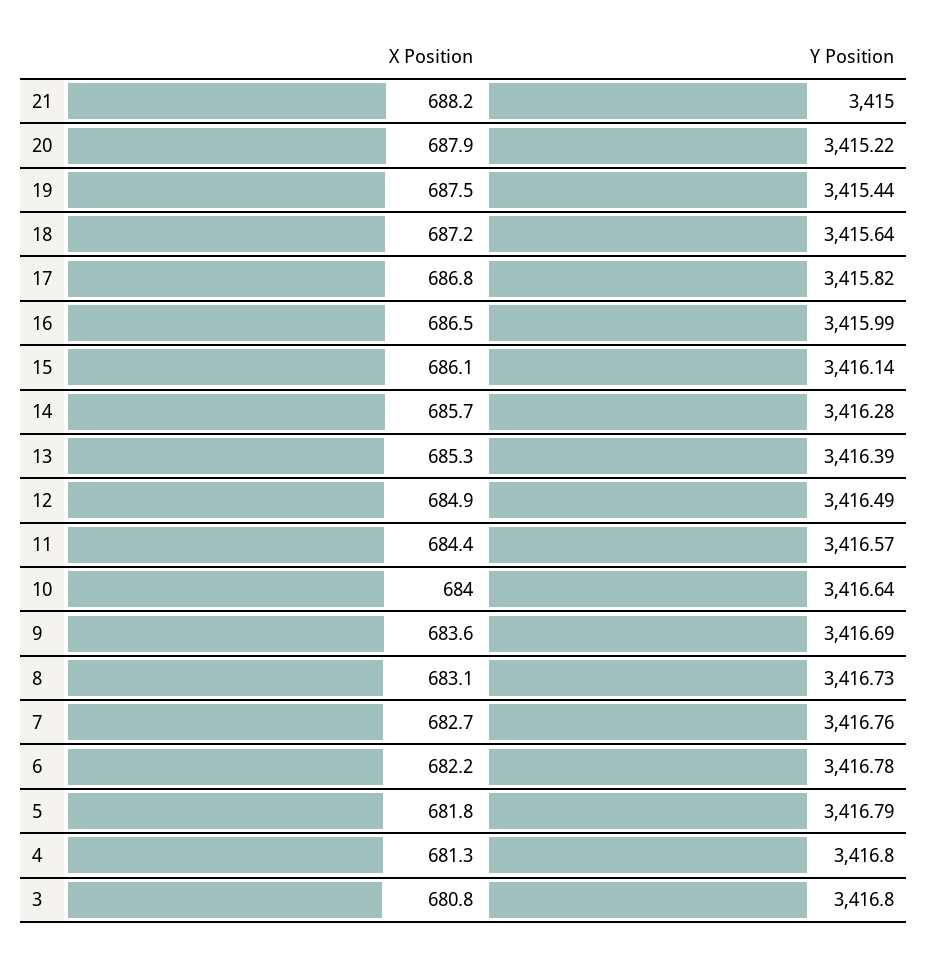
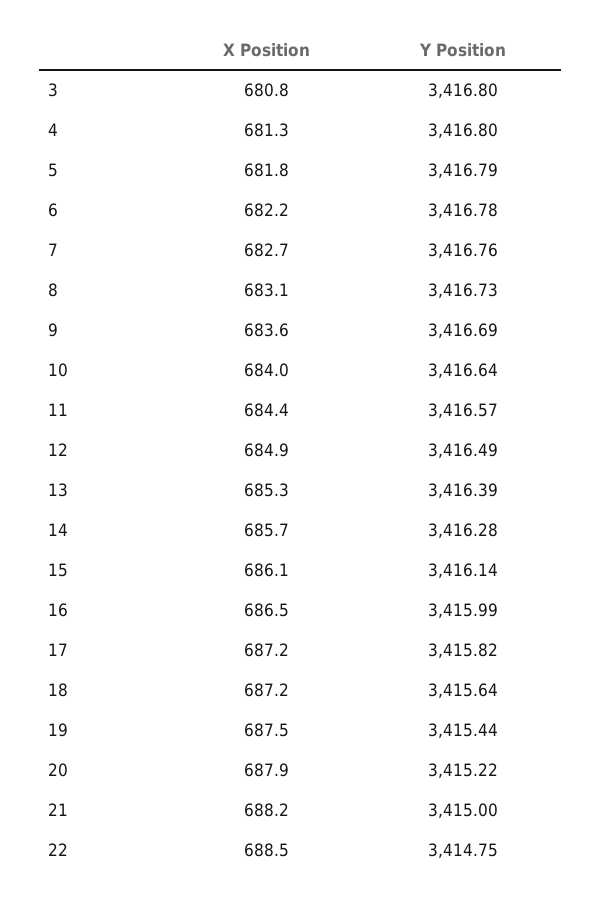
X Position, 17: 686.8 -> 687.2
X Position, 22: none -> 688.5
Y Position, 22: none -> 3414.75

